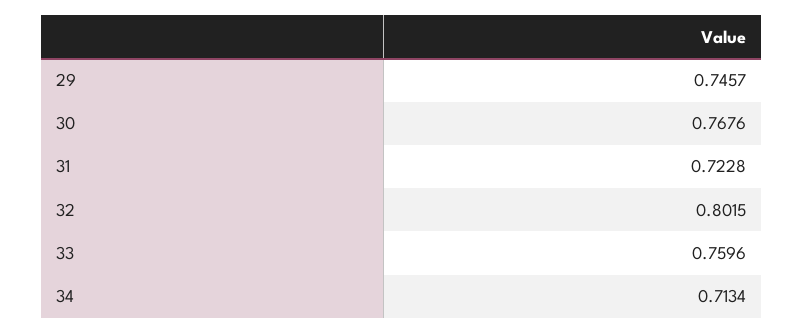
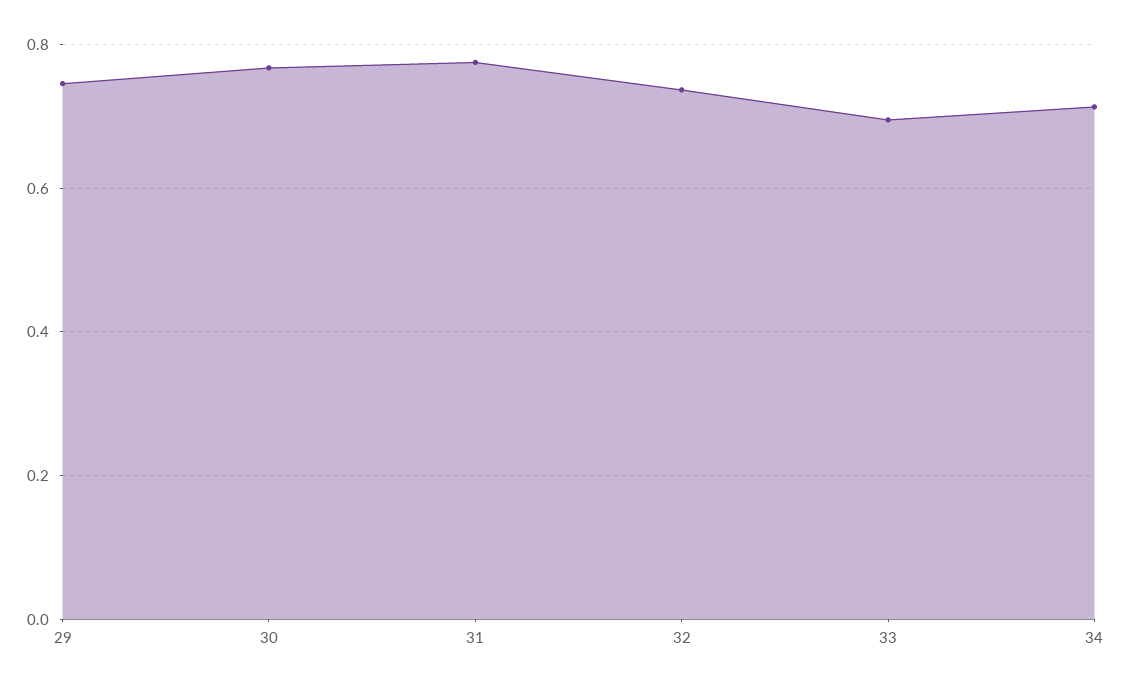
31: 0.7228 -> 0.78
32: 0.8015 -> 0.74
33: 0.7596 -> 0.7

